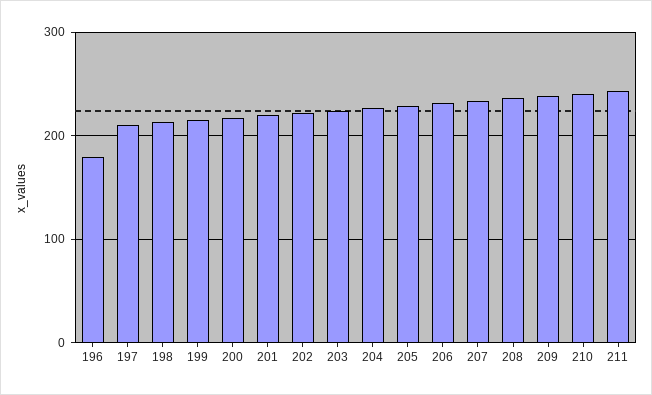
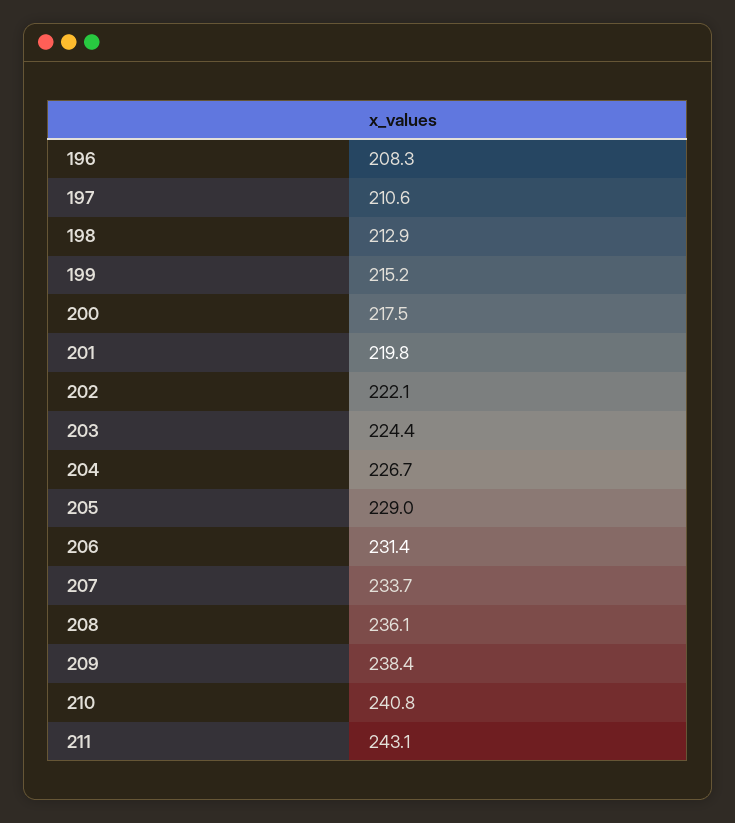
196: 180 -> 208.3

